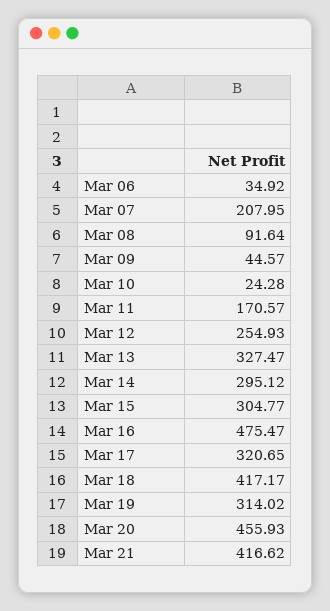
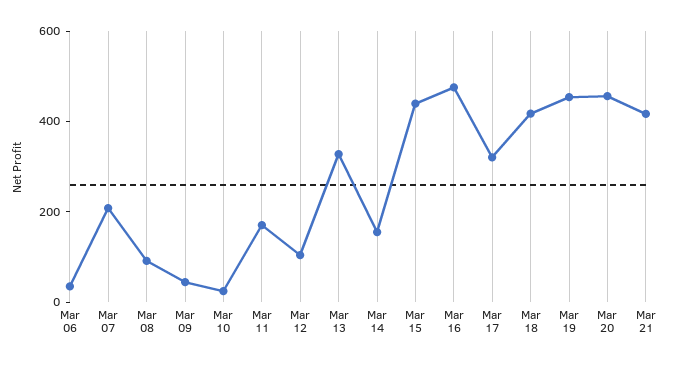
Mar 12: 254.93 -> 100
Mar 14: 295.12 -> 150
Mar 15: 304.77 -> 450
Mar 19: 314.02 -> 450

